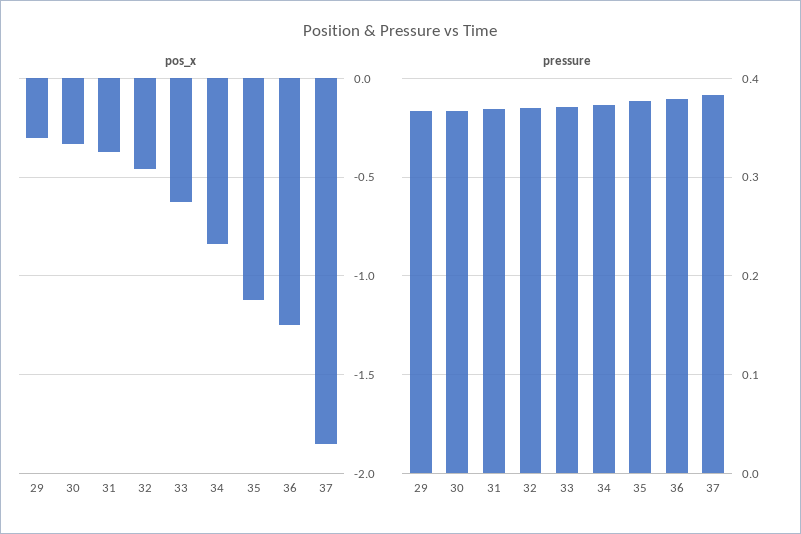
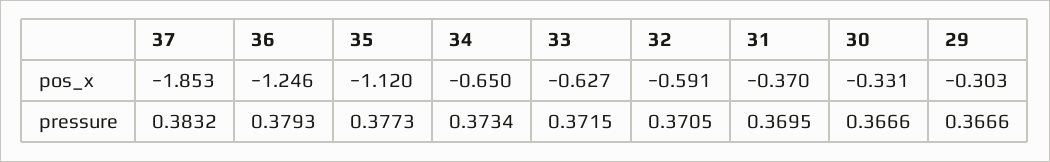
pos_x, 32: -0.45 -> -0.591
pos_x, 34: -0.85 -> -0.65

